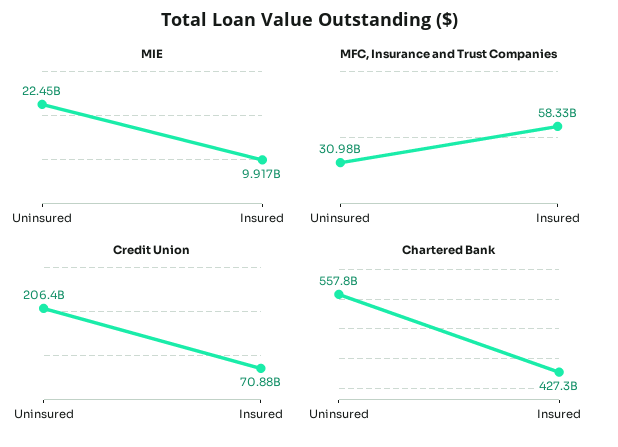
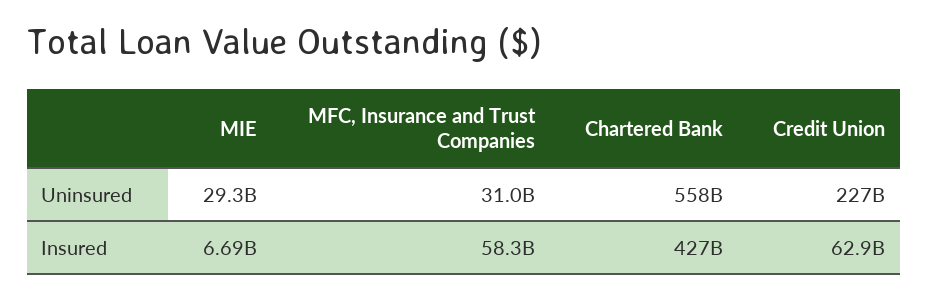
MIE, Uninsured: 22450000000 -> 29300000000
MIE, Insured: 9917000000 -> 6690000000
Credit Union, Uninsured: 206400000000 -> 227000000000
Credit Union, Insured: 70880000000 -> 62900000000

